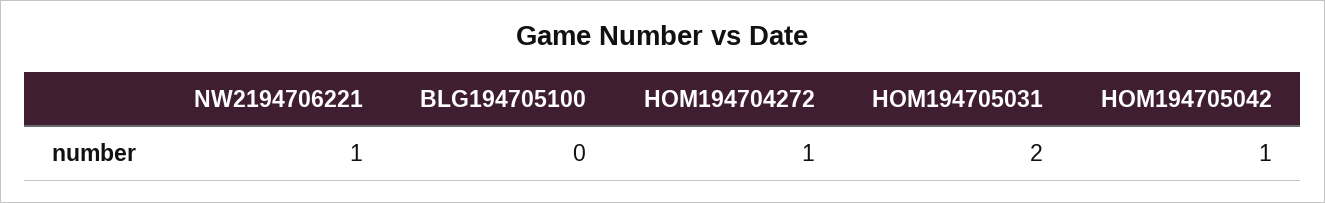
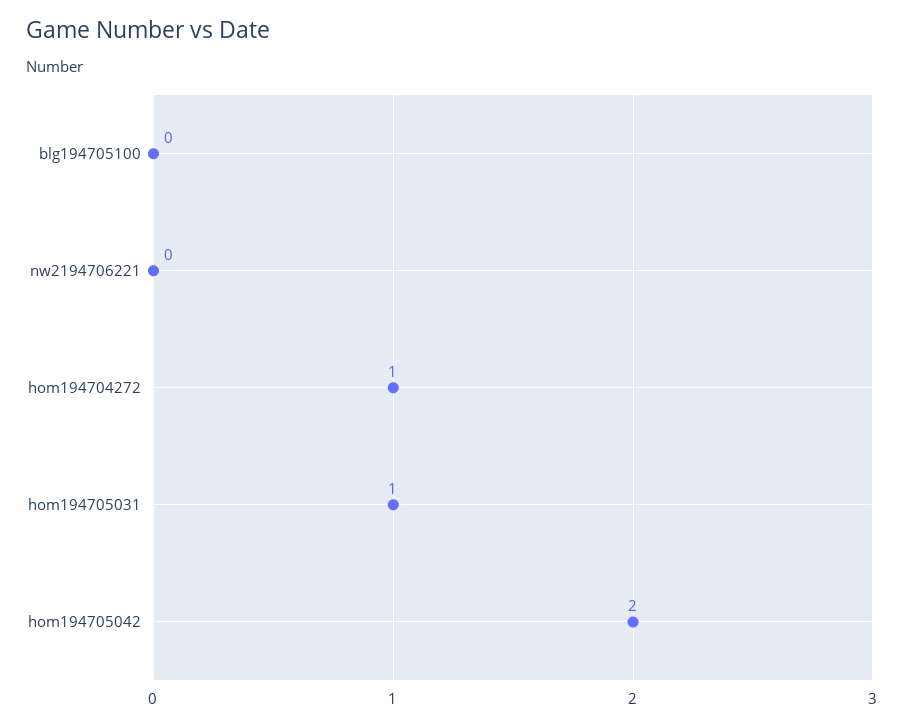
NW2194706221: 1 -> 0
HOM194705031: 2 -> 1
HOM194705042: 1 -> 2

